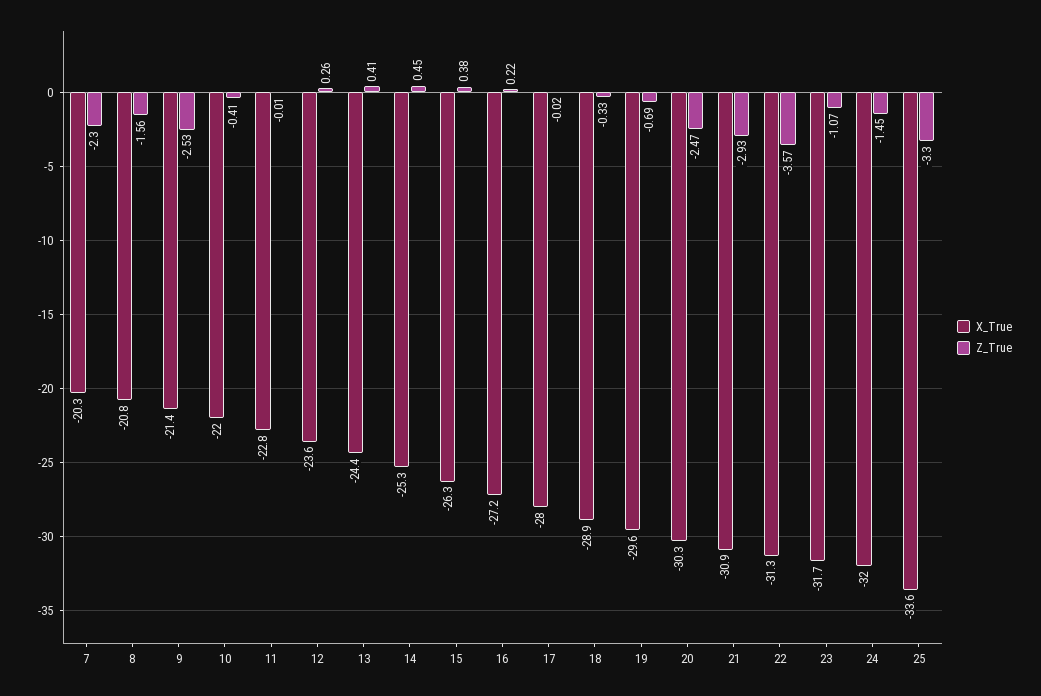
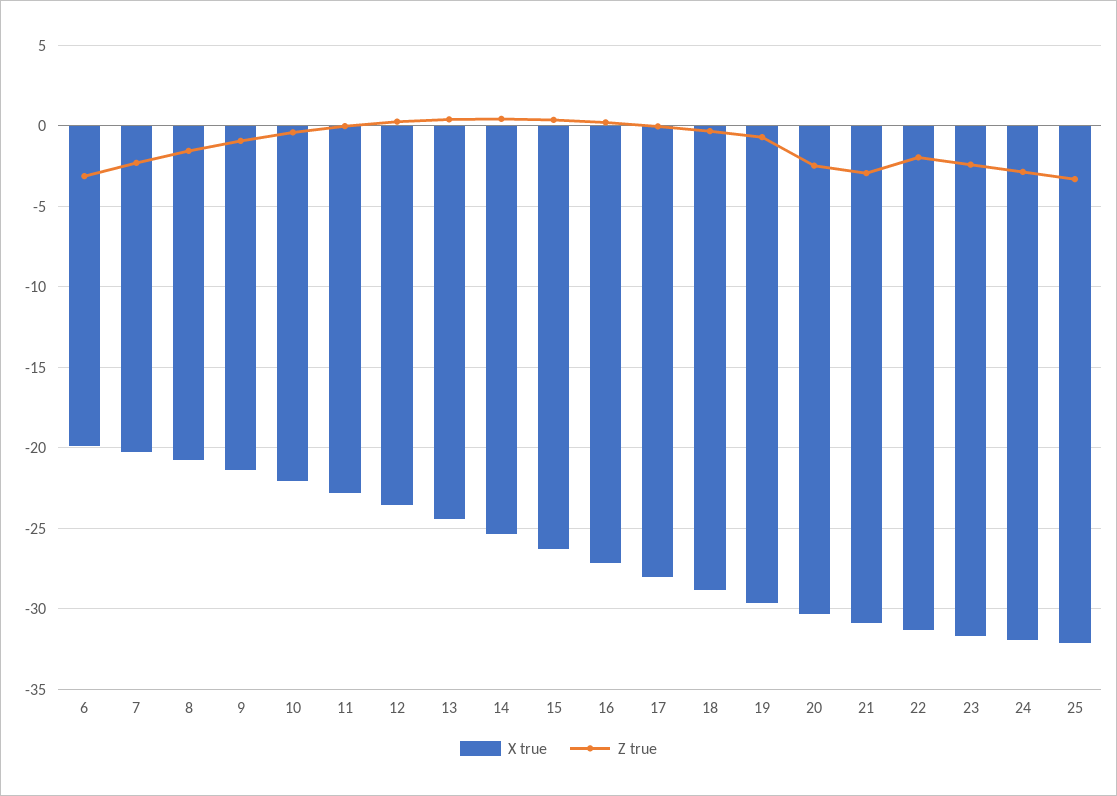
Z_True, 9: -2.53 -> -1
Z_True, 22: -3.57 -> -2
Z_True, 23: -1.07 -> -2.5
Z_True, 24: -1.45 -> -3
X_True, 25: -33.6 -> -32
X_True, 6: none -> -20
Z_True, 6: none -> -3

